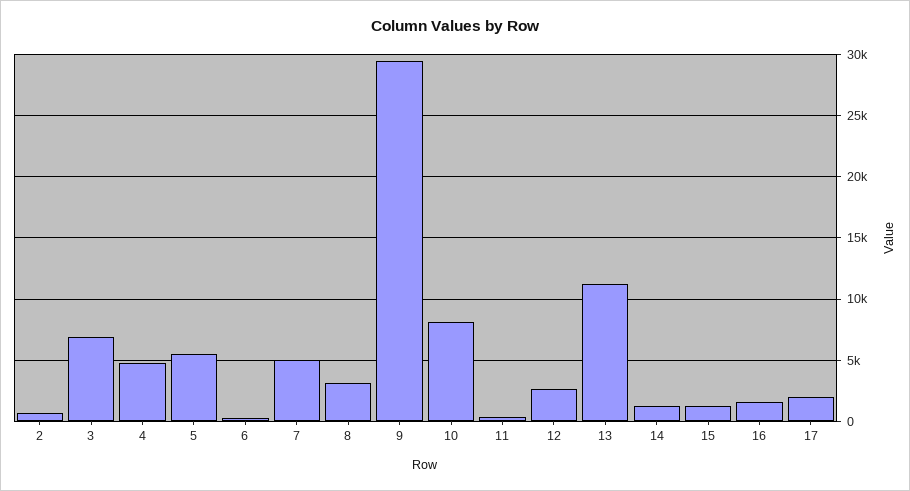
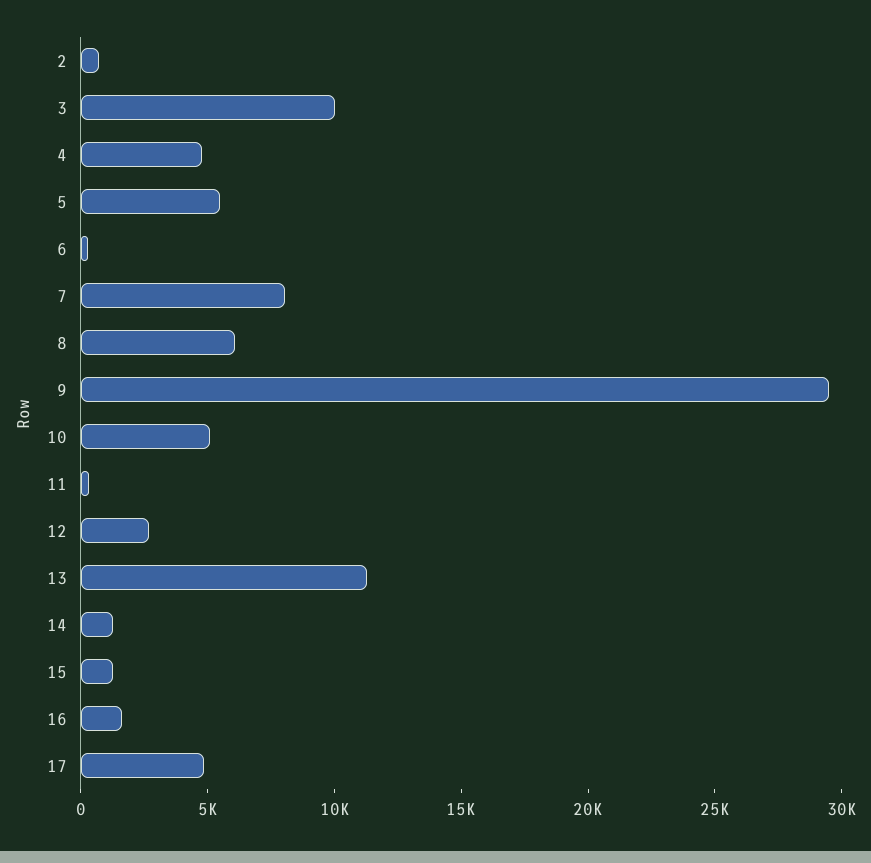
3: 7000 -> 10000
7: 5000 -> 8000
8: 3000 -> 6000
10: 8000 -> 5000
17: 2000 -> 5000

